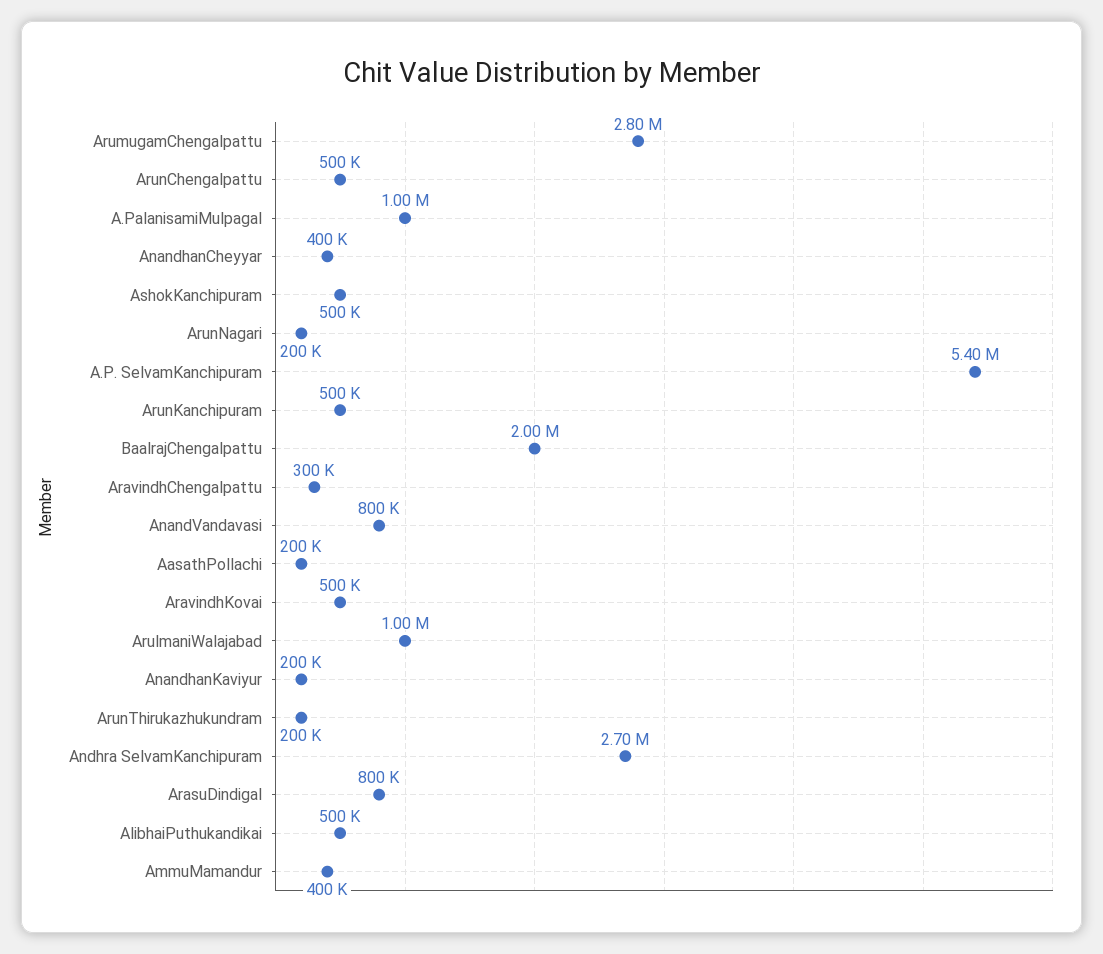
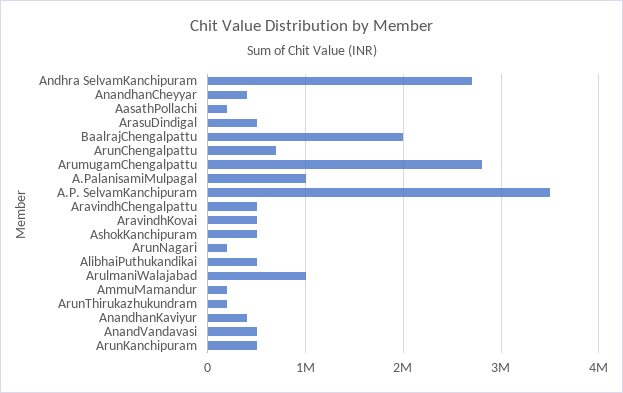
ArunChengalpattu: 500000 -> 700000
A.P. SelvamKanchipuram: 5400000 -> 3500000
AravindhChengalpattu: 300000 -> 500000
AnandVandavasi: 800000 -> 500000
AnandhanKaviyur: 200000 -> 400000
ArasuDindigal: 800000 -> 500000
AmmuMamandur: 400000 -> 200000

